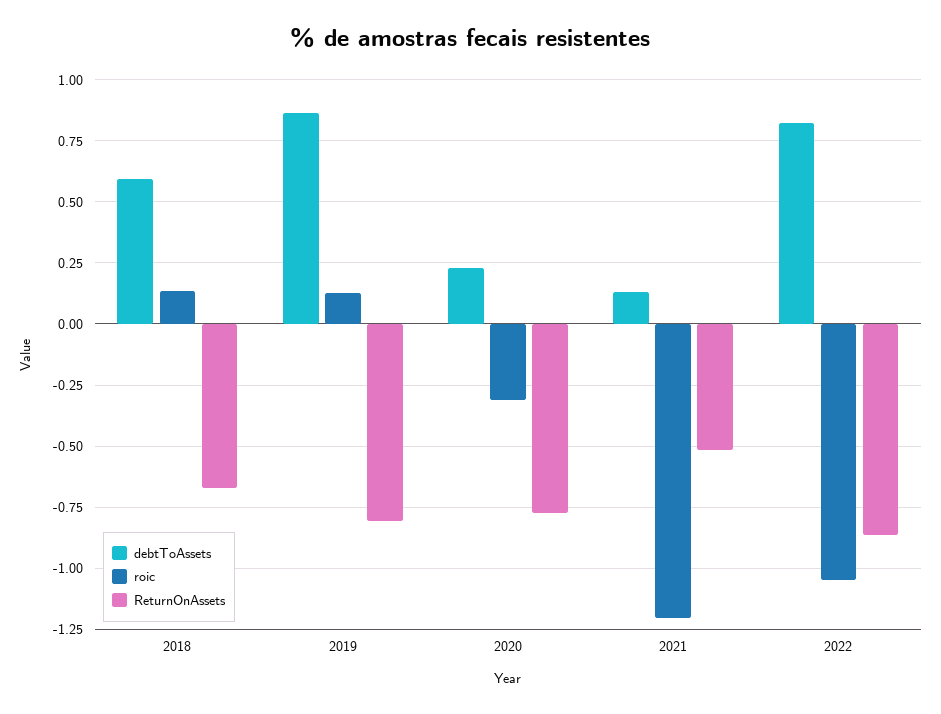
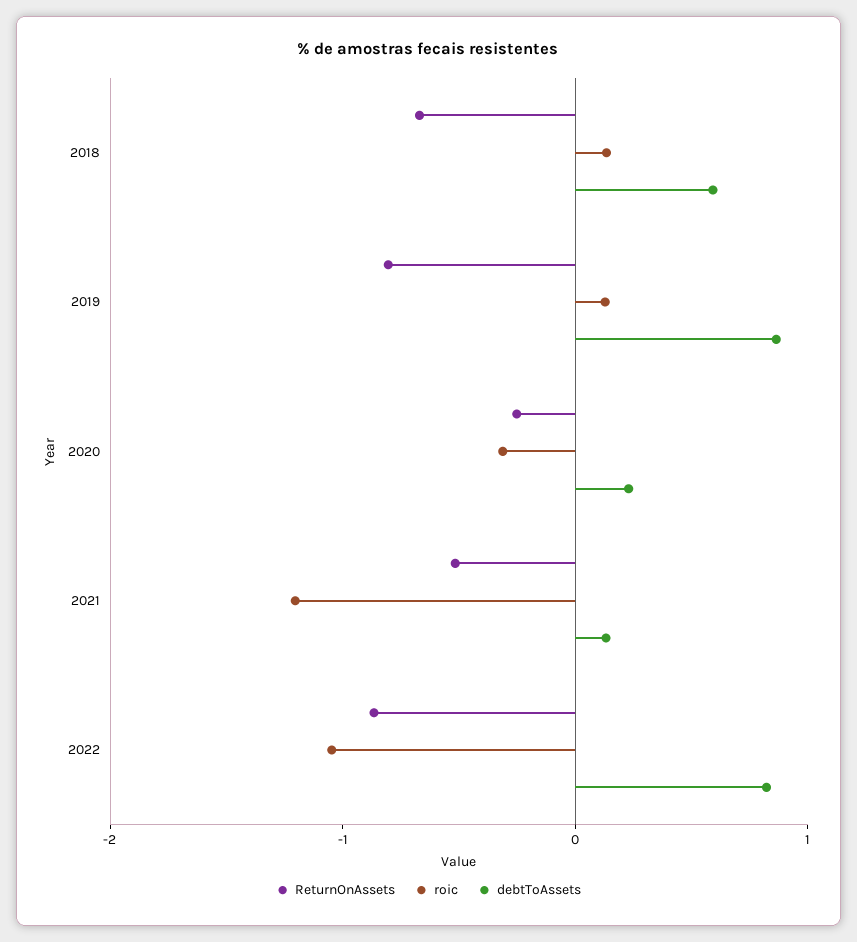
ReturnOnAssets, 2020: -0.775 -> -0.2

